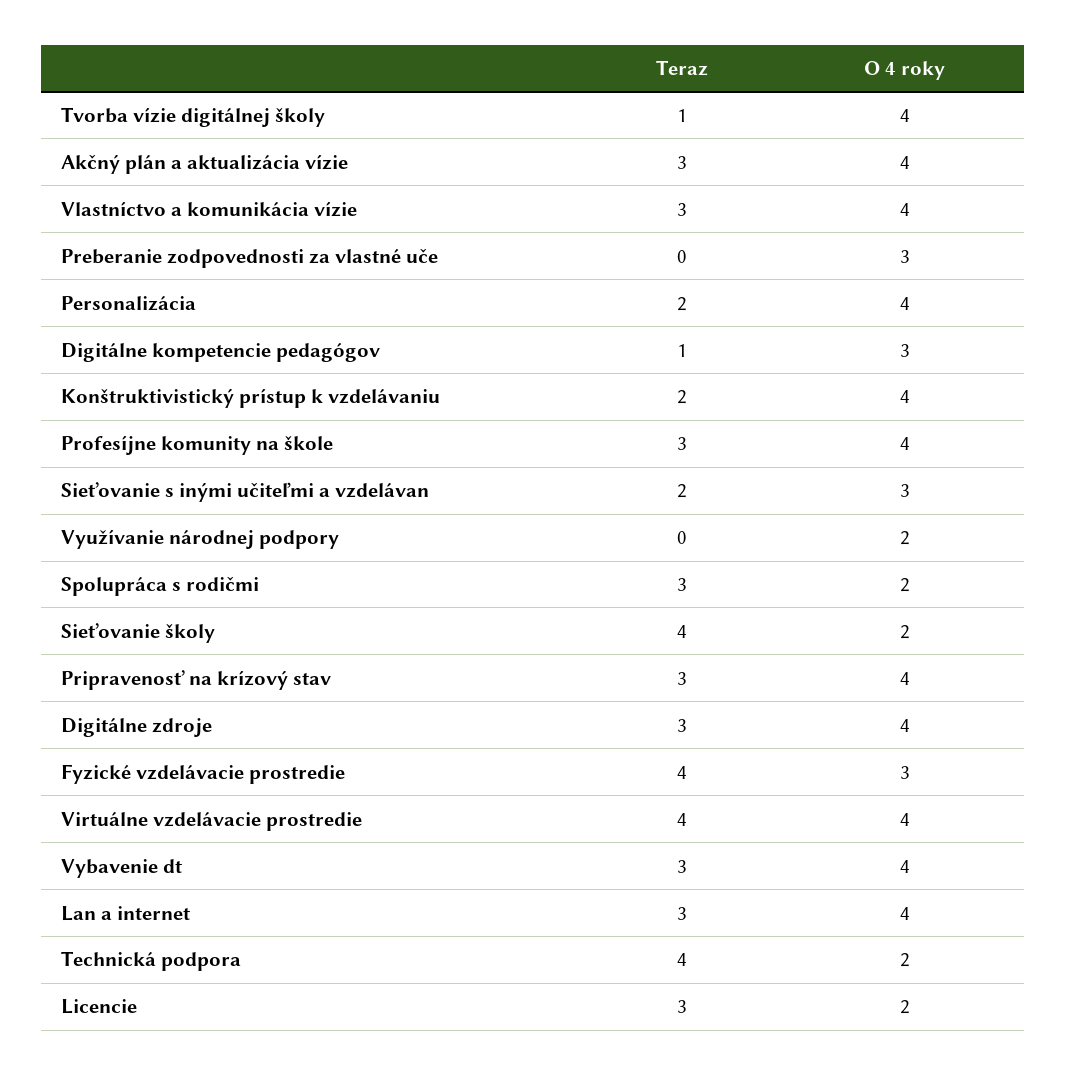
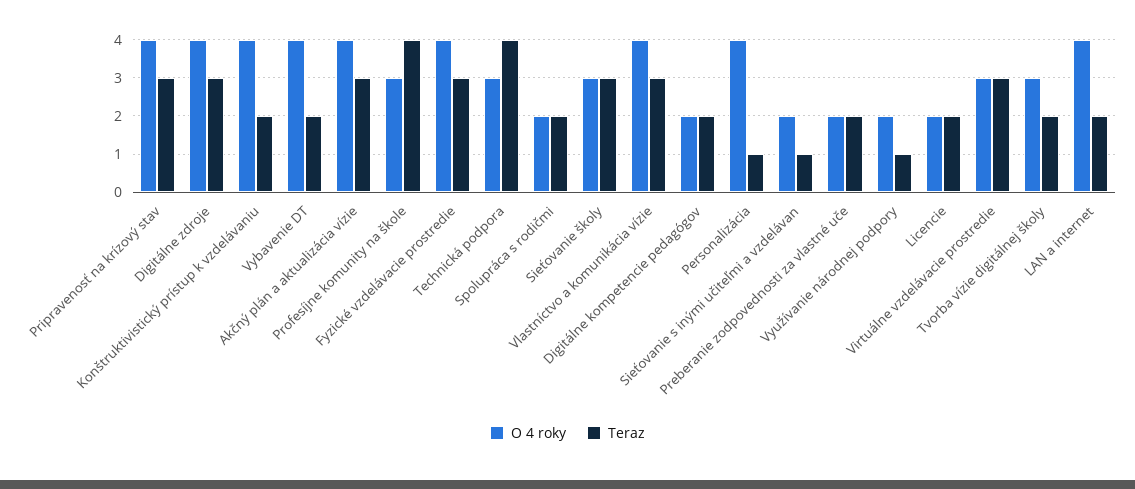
Teraz, Tvorba vízie digitálnej školy: 1 -> 2
O 4 roky, Tvorba vízie digitálnej školy: 4 -> 3
Teraz, Preberanie zodpovednosti za vlastné uče: 0 -> 2
O 4 roky, Preberanie zodpovednosti za vlastné uče: 3 -> 2
Teraz, Personalizácia: 2 -> 1
Teraz, Digitálne kompetencie pedagógov: 1 -> 2
O 4 roky, Digitálne kompetencie pedagógov: 3 -> 2
Teraz, Profesíjne komunity na škole: 3 -> 4
O 4 roky, Profesíjne komunity na škole: 4 -> 3
Teraz, Sieťovanie s inými učiteľmi a vzdelávan: 2 -> 1
O 4 roky, Sieťovanie s inými učiteľmi a vzdelávan: 3 -> 2
Teraz, Využívanie národnej podpory: 0 -> 1
Teraz, Spolupráca s rodičmi: 3 -> 2
Teraz, Sieťovanie školy: 4 -> 3
O 4 roky, Sieťovanie školy: 2 -> 3
Teraz, Fyzické vzdelávacie prostredie: 4 -> 3
O 4 roky, Fyzické vzdelávacie prostredie: 3 -> 4
Teraz, Virtuálne vzdelávacie prostredie: 4 -> 3
O 4 roky, Virtuálne vzdelávacie prostredie: 4 -> 3
Teraz, Vybavenie dt: 3 -> 2
Teraz, Lan a internet: 3 -> 2
O 4 roky, Technická podpora: 2 -> 3
Teraz, Licencie: 3 -> 2

